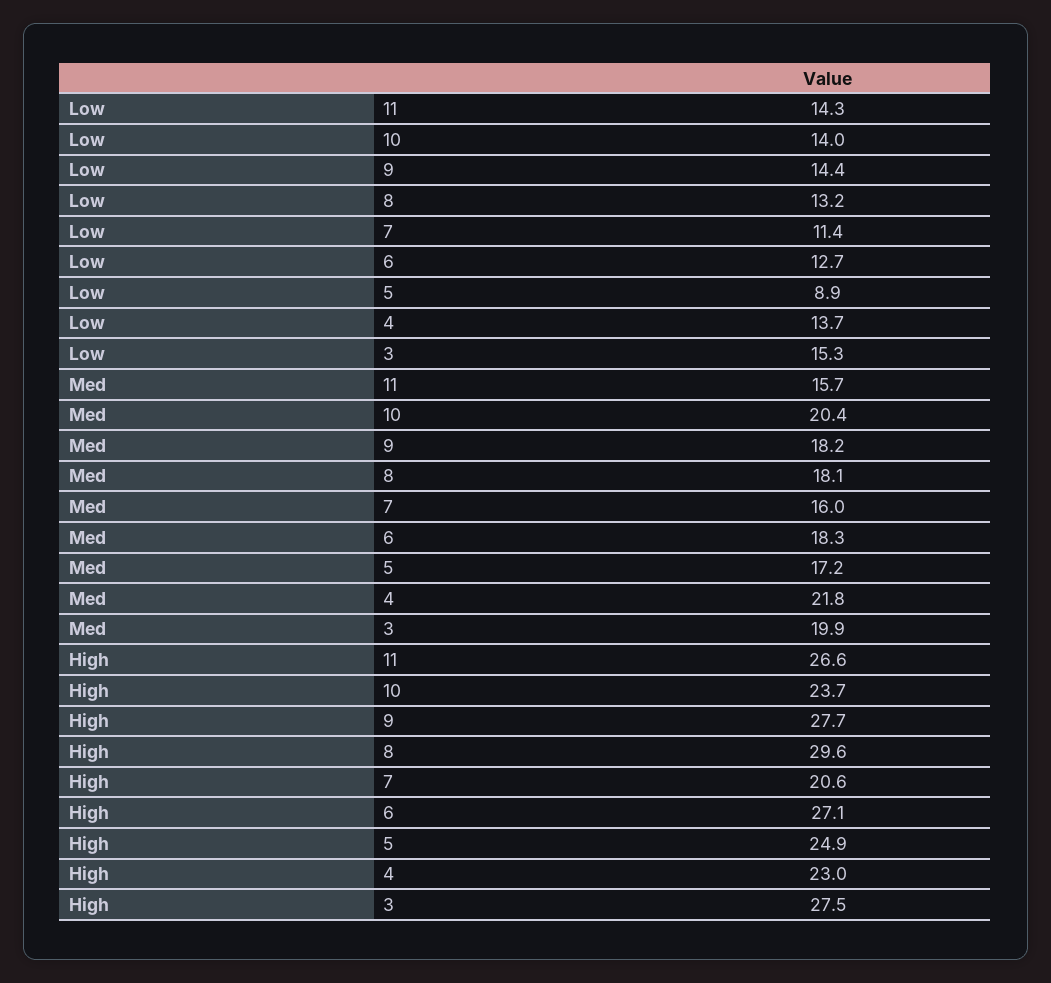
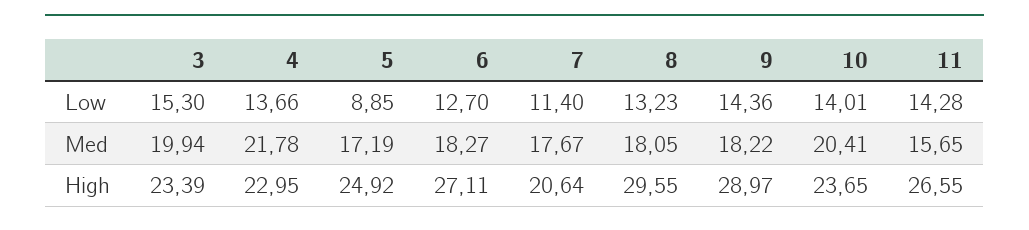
Med, 7: 16 -> 17.67
High, 9: 27.7 -> 28.97
High, 3: 27.5 -> 23.39

